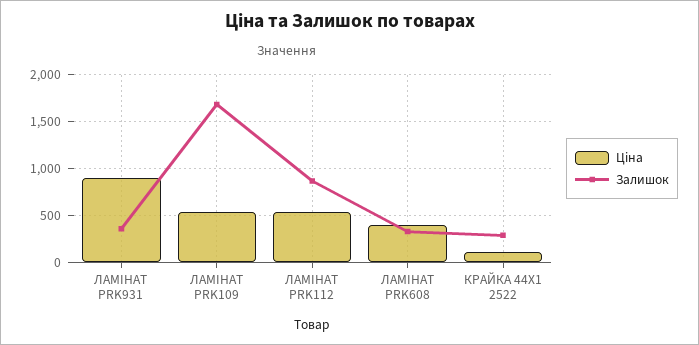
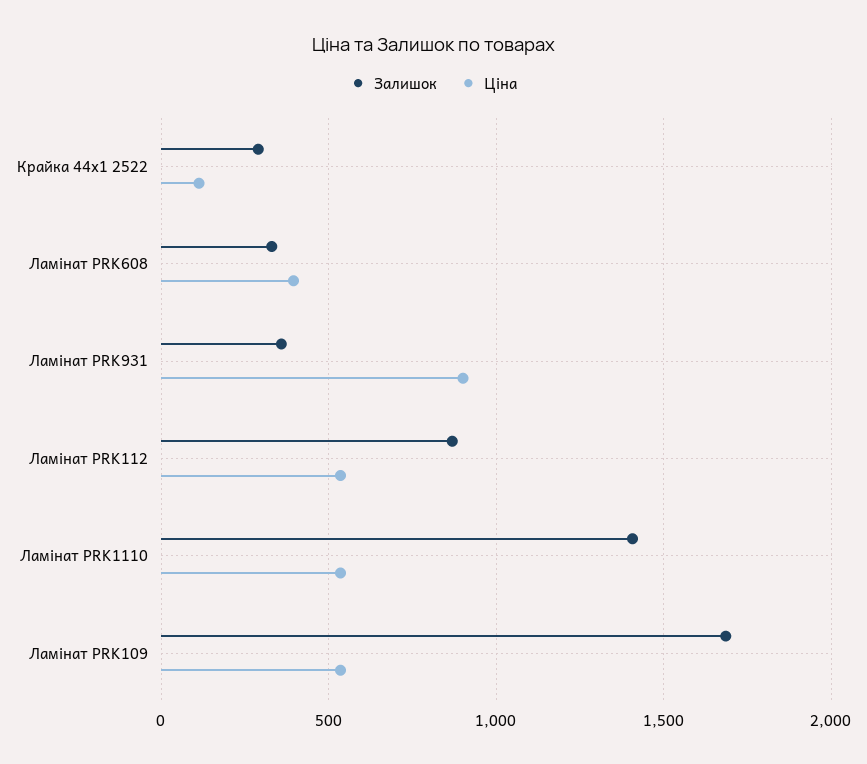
Залишок, Ламінат PRK1110: none -> 1400
Ціна, Ламінат PRK1110: none -> 550

